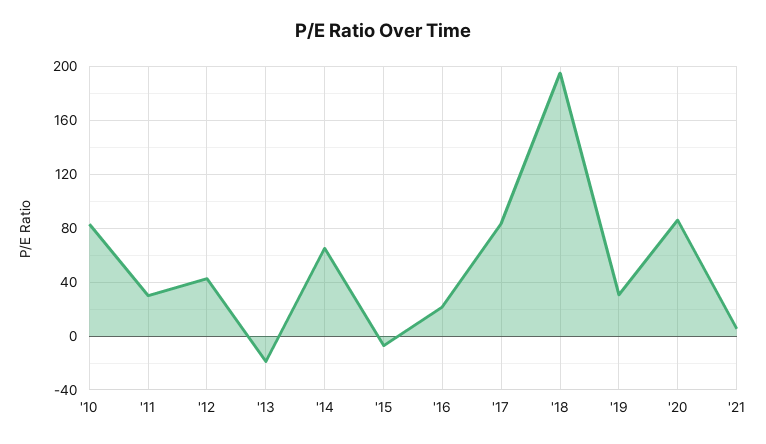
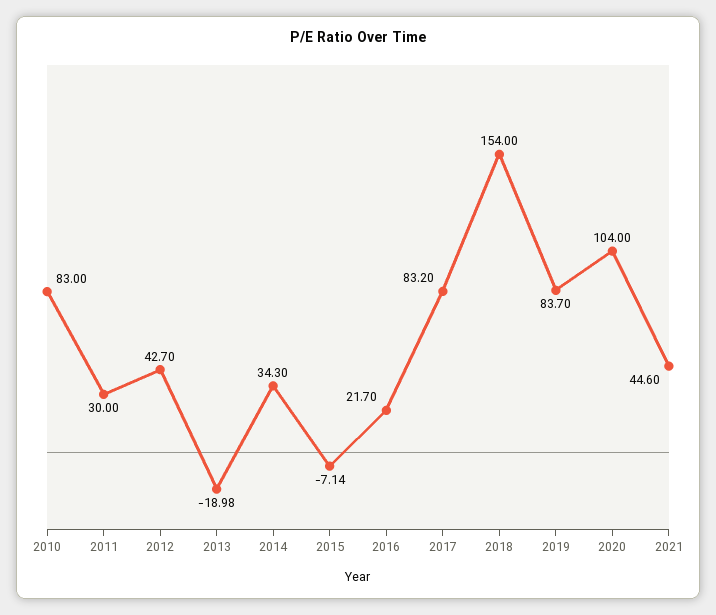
'14: 65 -> 34.3
'18: 195 -> 154
'19: 30 -> 83.7
'20: 85 -> 104
'21: 5 -> 44.6

